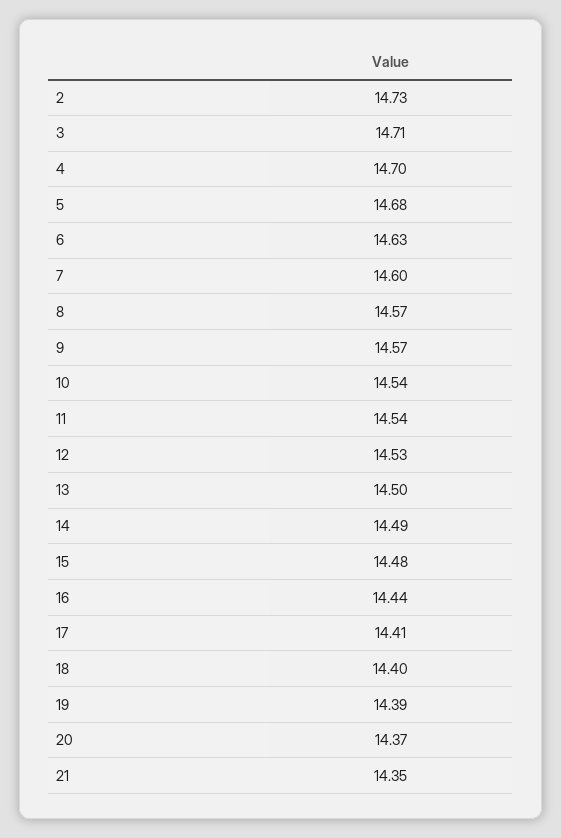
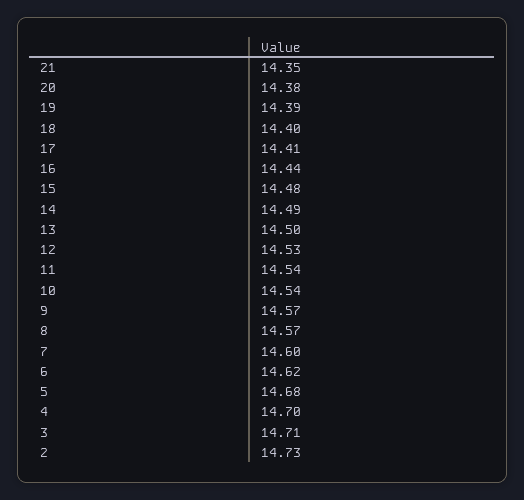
6: 14.63 -> 14.62
20: 14.37 -> 14.38

